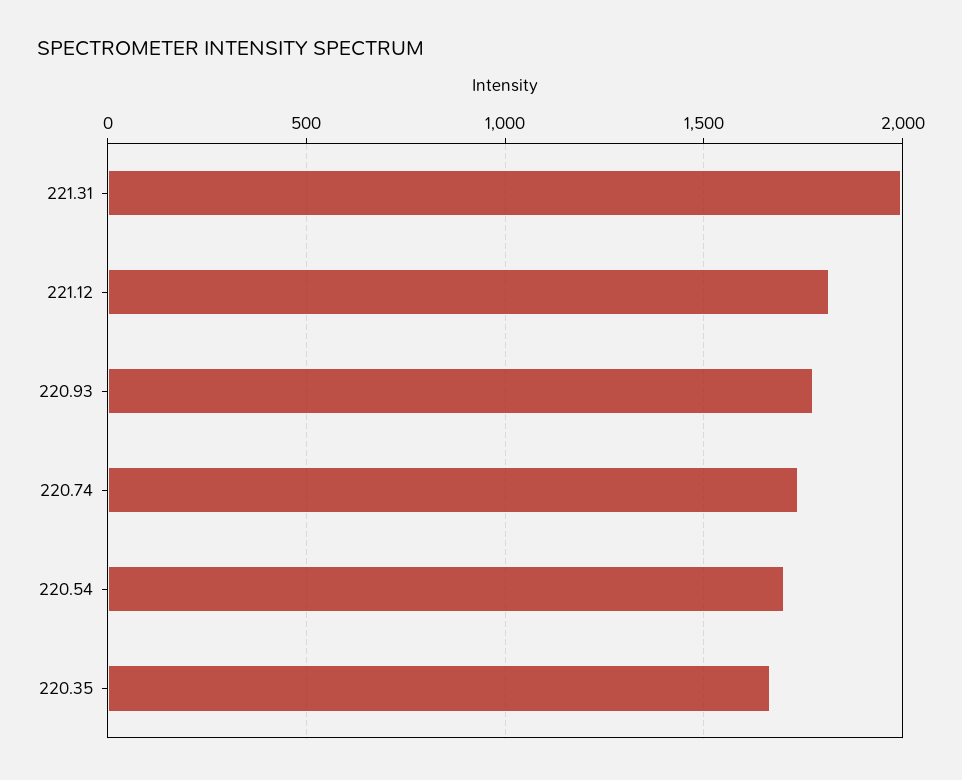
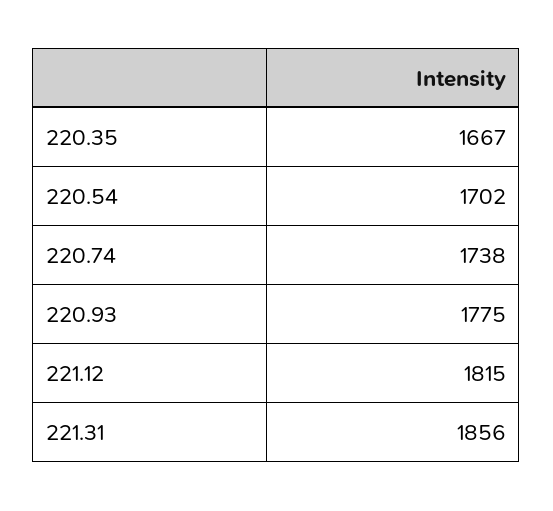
221.31: 2000 -> 1856

